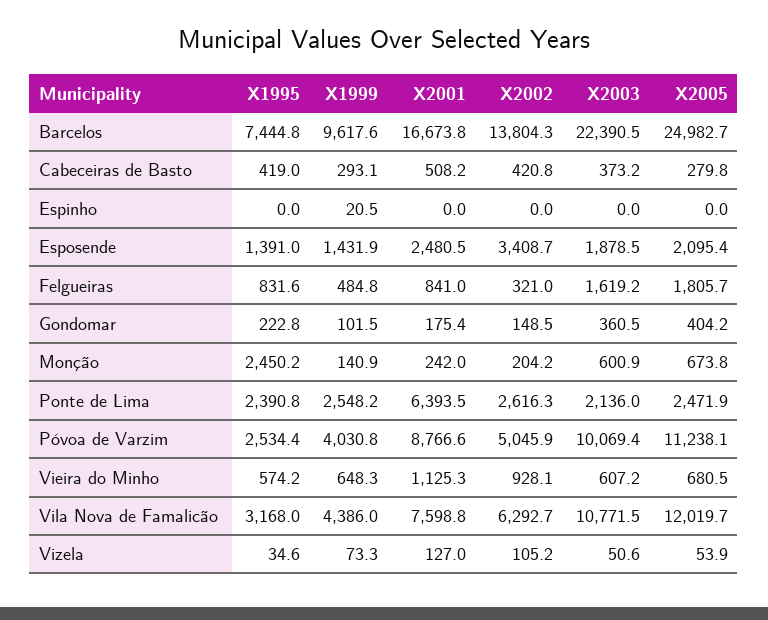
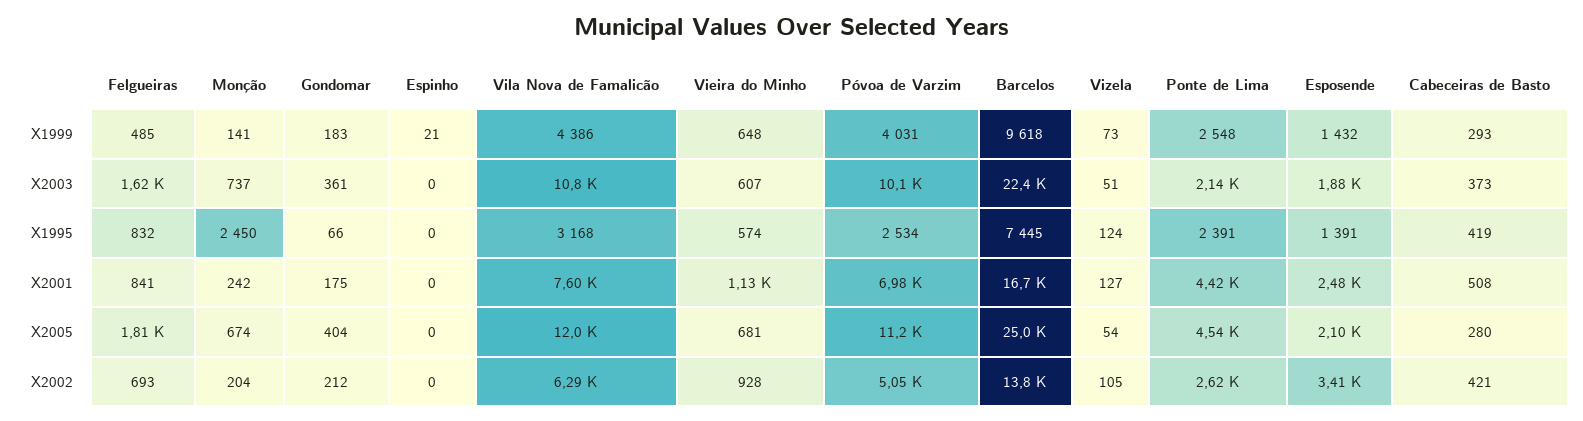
X2002, Felgueiras: 321 -> 693
X1995, Gondomar: 222.8 -> 66
X1999, Gondomar: 101.5 -> 183
X2002, Gondomar: 148.5 -> 212
X2003, Monção: 600.9 -> 737
X2001, Ponte de Lima: 6393.5 -> 4420
X2005, Ponte de Lima: 2471.9 -> 4540
X2001, Póvoa de Varzim: 8766.6 -> 6980
X1995, Vizela: 34.6 -> 124

